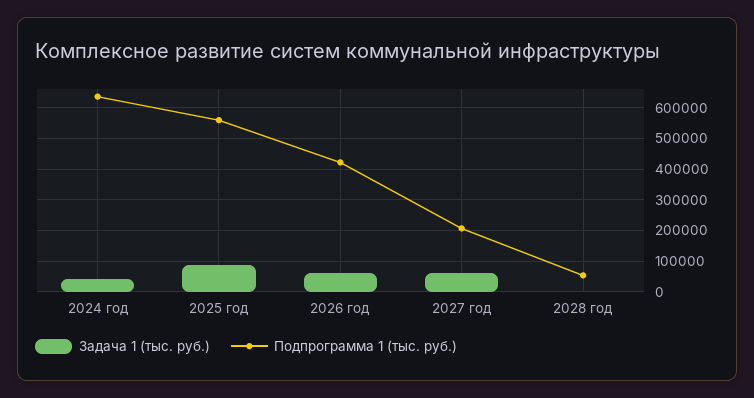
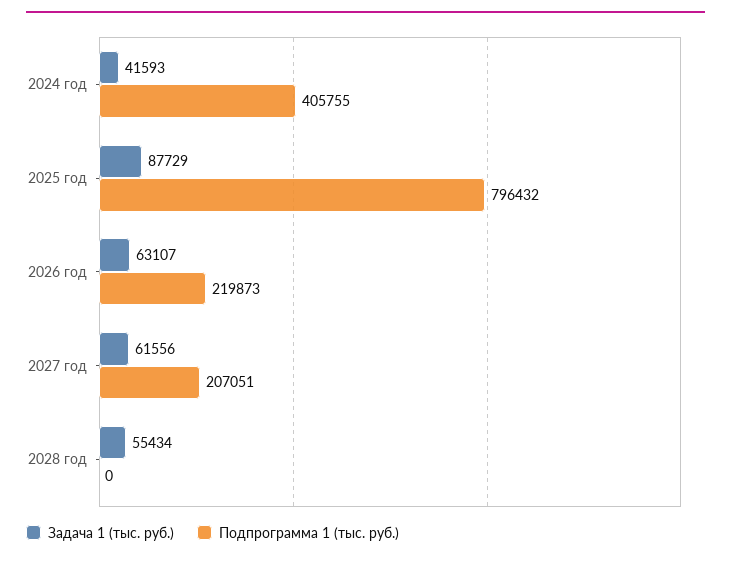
Подпрограмма 1 (тыс. руб.), 2024 год: 640000 -> 405755
Подпрограмма 1 (тыс. руб.), 2025 год: 560000 -> 796432
Подпрограмма 1 (тыс. руб.), 2026 год: 420000 -> 219873
Задача 1 (тыс. руб.), 2028 год: 0 -> 55434
Подпрограмма 1 (тыс. руб.), 2028 год: 60000 -> 0

